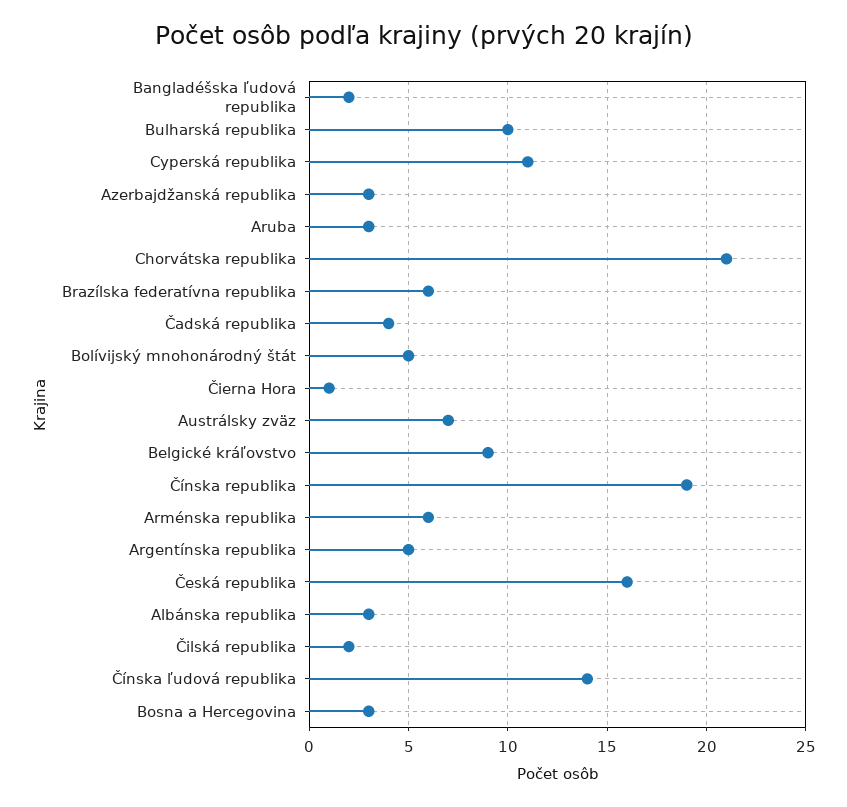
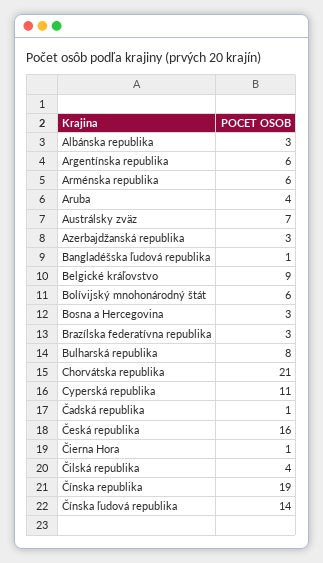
Bangladéšska ľudová republika: 2 -> 1
Bulharská republika: 10 -> 8
Aruba: 3 -> 4
Brazílska federatívna republika: 6 -> 3
Čadská republika: 4 -> 1
Bolívijský mnohonárodný štát: 5 -> 6
Argentínska republika: 5 -> 6
Čilská republika: 2 -> 4

